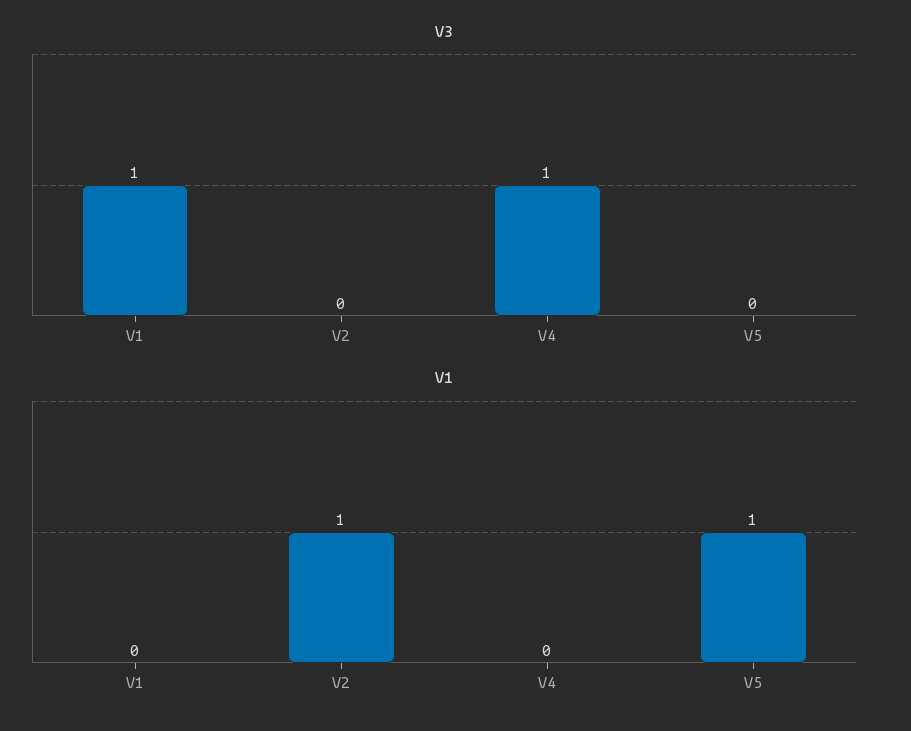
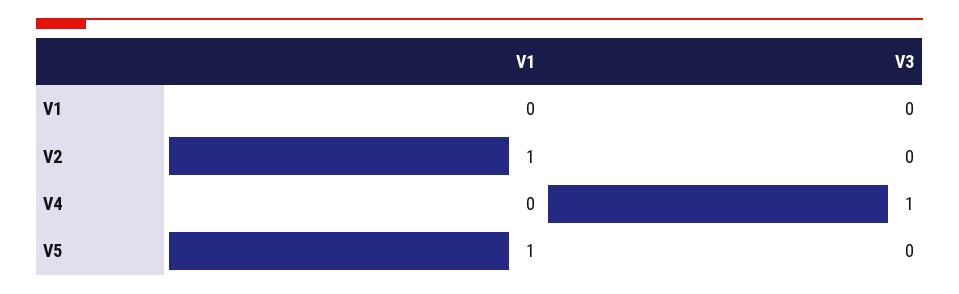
V3, V1: 1 -> 0

